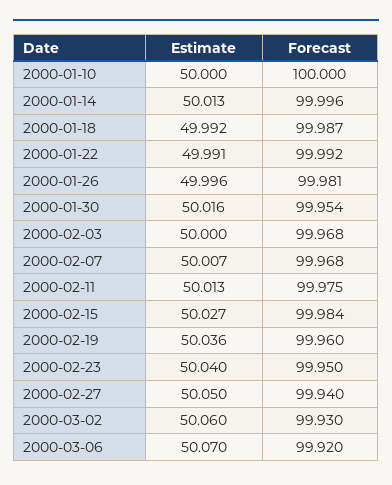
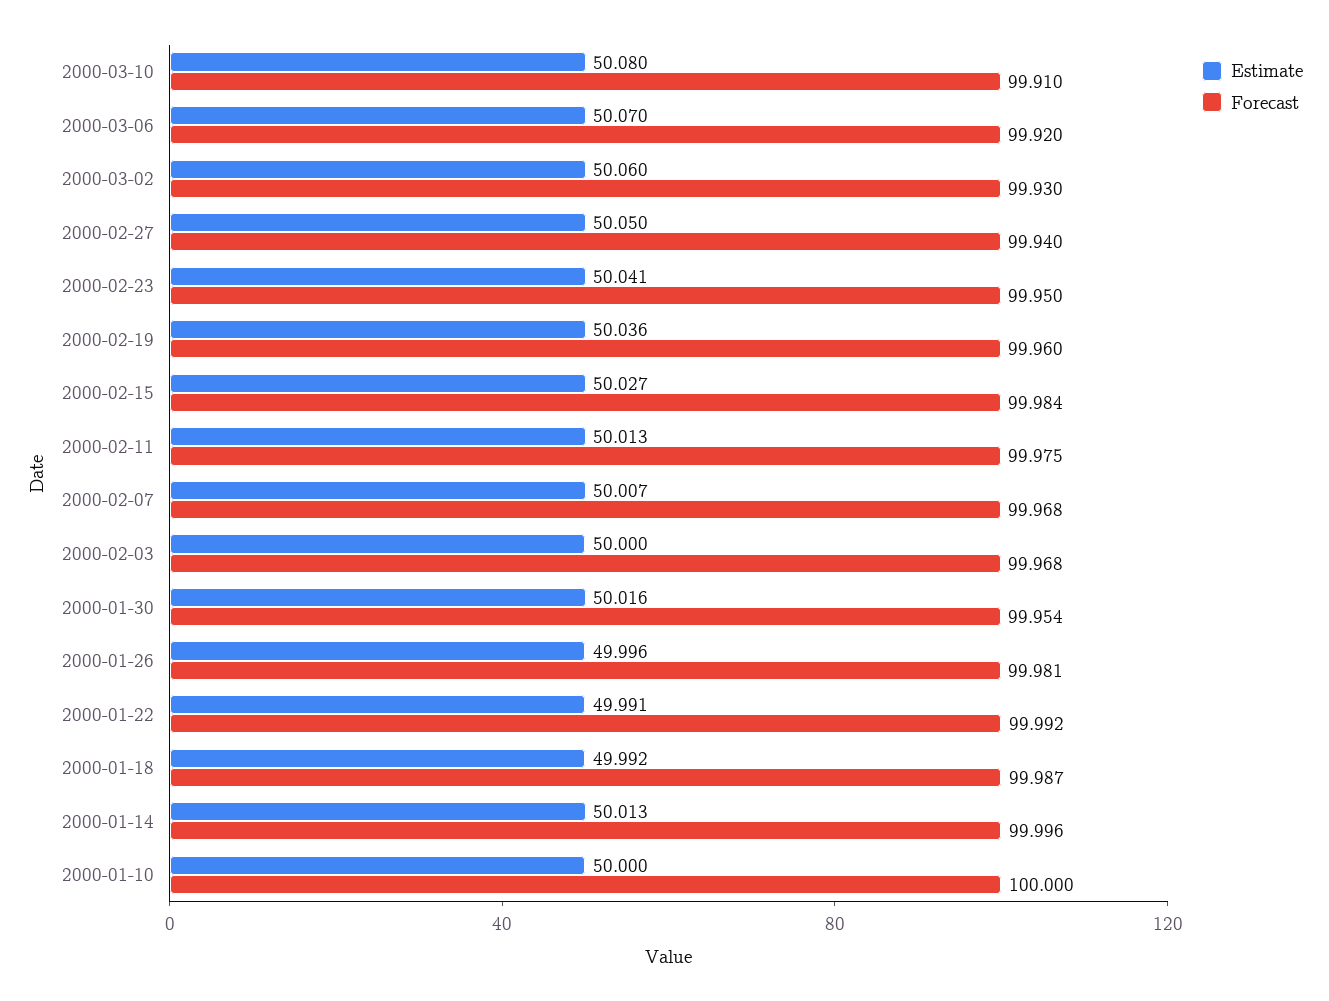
Estimate, 2000-02-23: 50.04 -> 50.041
Estimate, 2000-03-10: none -> 50.08
Forecast, 2000-03-10: none -> 99.91

